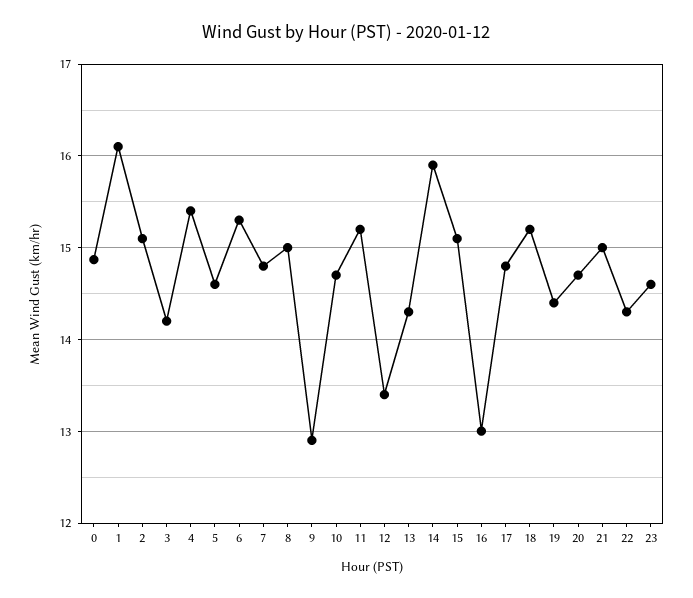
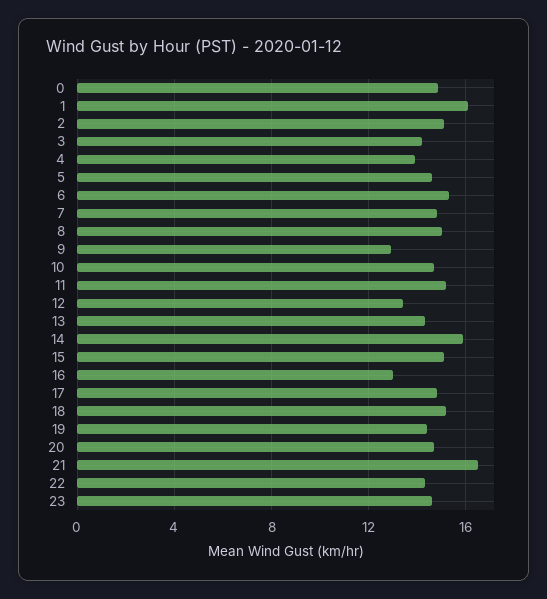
4: 15.4 -> 14
21: 15 -> 16.5

